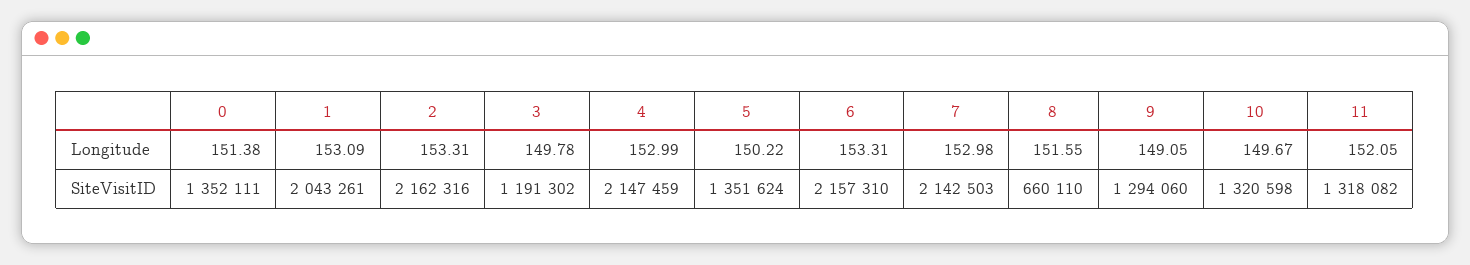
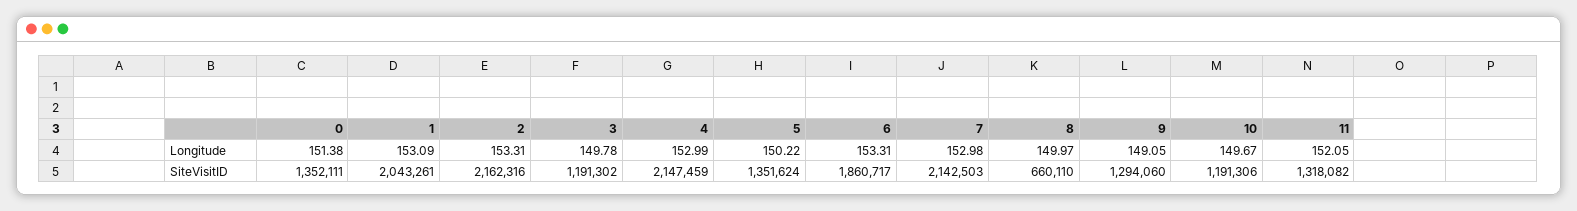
8, Longitude: 151.55 -> 149.97
6, SiteVisitID: 2157310 -> 1860717
10, SiteVisitID: 1320598 -> 1191306

